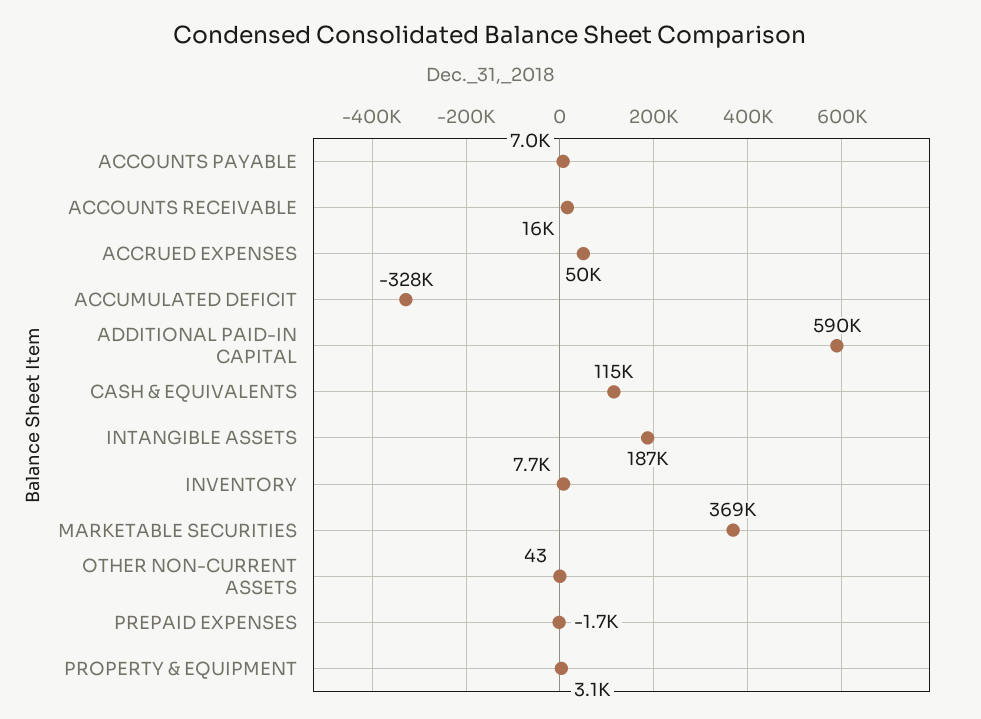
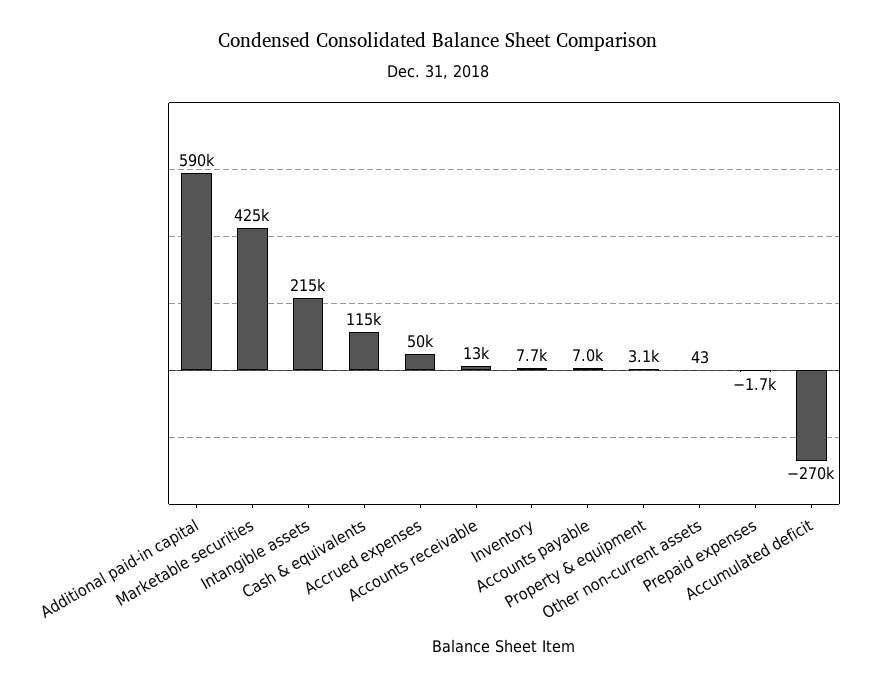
ACCOUNTS RECEIVABLE: 16000 -> 13000
ACCUMULATED DEFICIT: -328000 -> -270000
INTANGIBLE ASSETS: 187000 -> 215000
MARKETABLE SECURITIES: 369000 -> 425000

